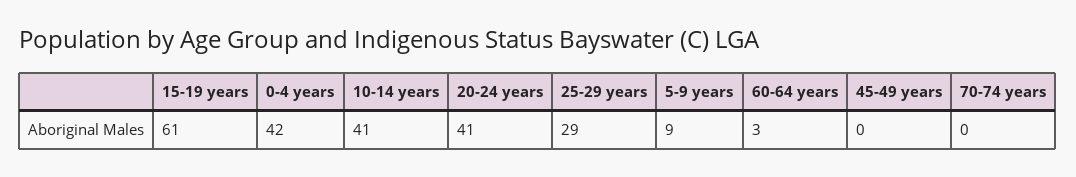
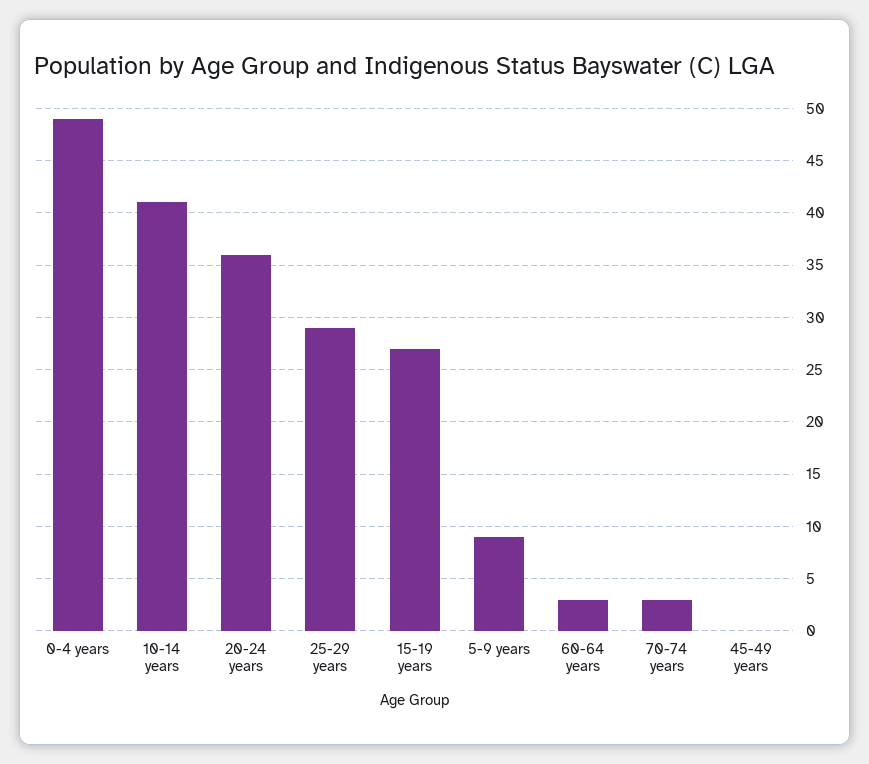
15-19 years: 61 -> 27
0-4 years: 42 -> 49
20-24 years: 41 -> 36
70-74 years: 0 -> 3

